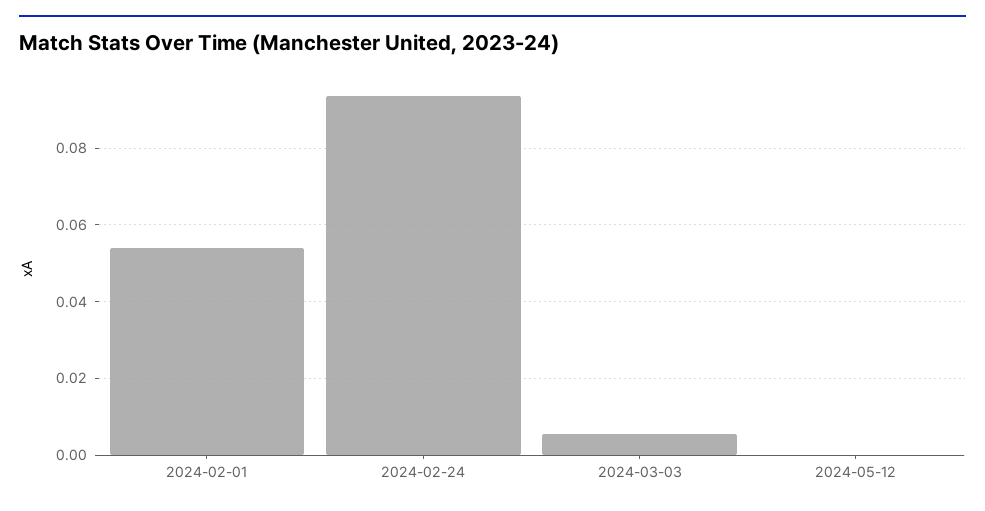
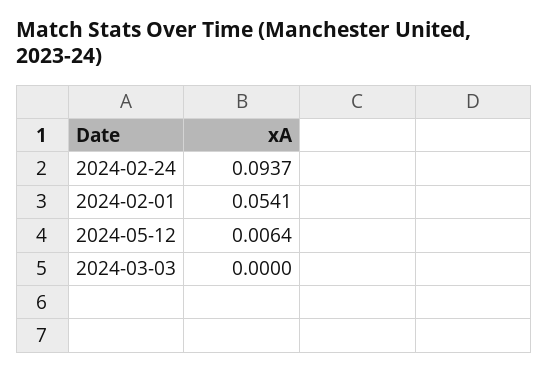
2024-03-03: 0.006 -> 0
2024-05-12: 0 -> 0.0064

